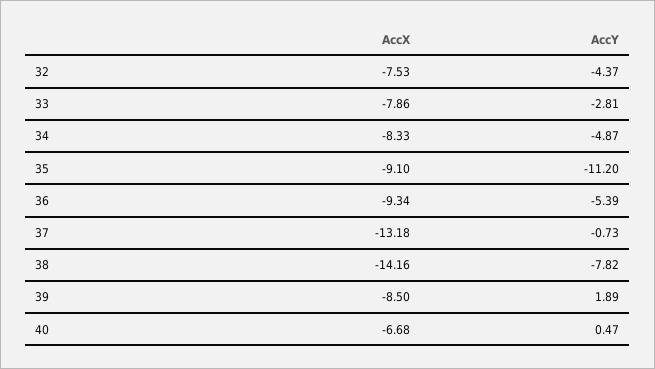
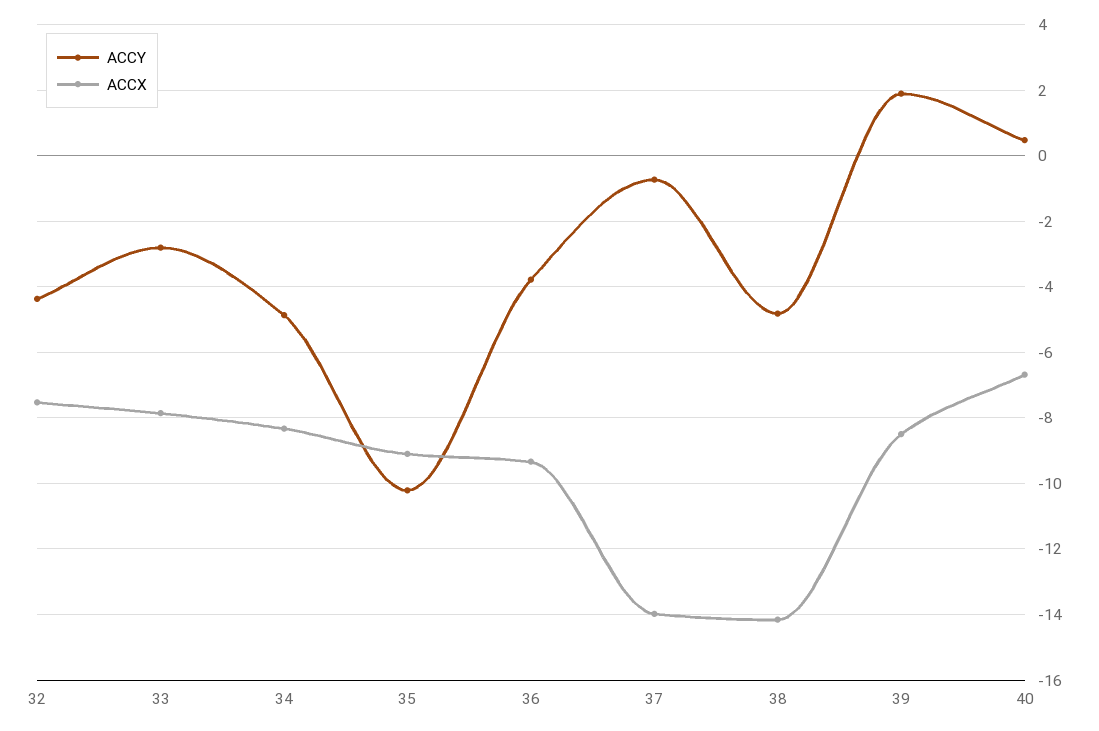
AccY, 35: -11.2 -> -10.2
AccY, 36: -5.39 -> -3.8
AccX, 37: -13.18 -> -14
AccY, 38: -7.82 -> -4.8

